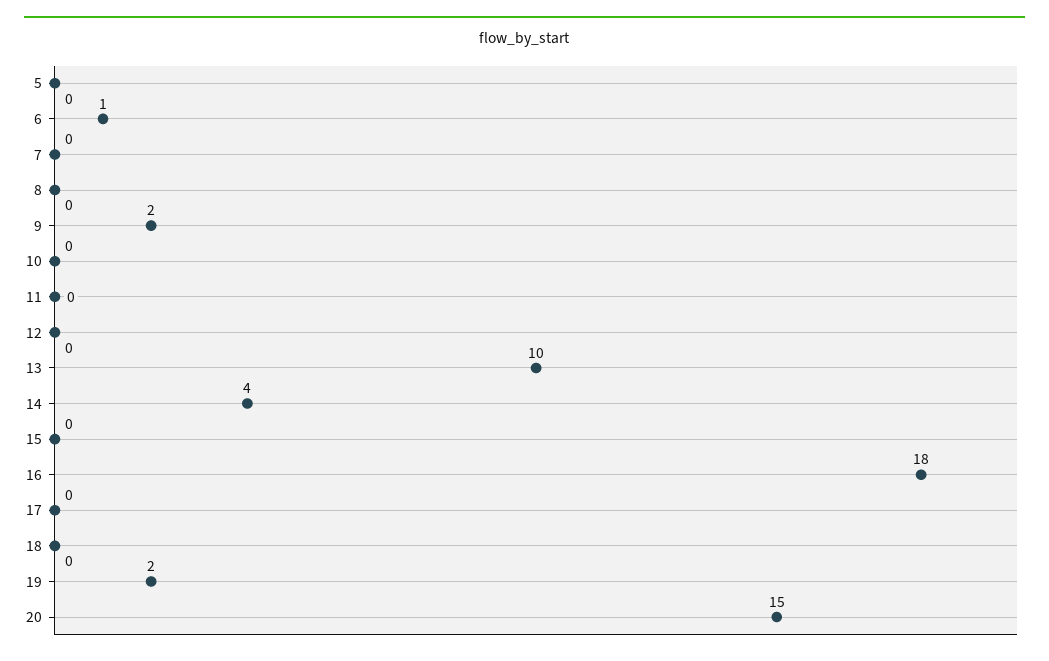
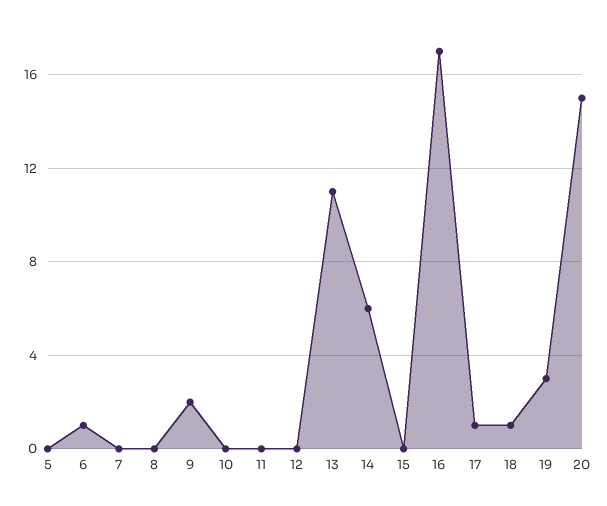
13: 10 -> 11
14: 4 -> 6
16: 18 -> 17
17: 0 -> 1
18: 0 -> 1
19: 2 -> 3

